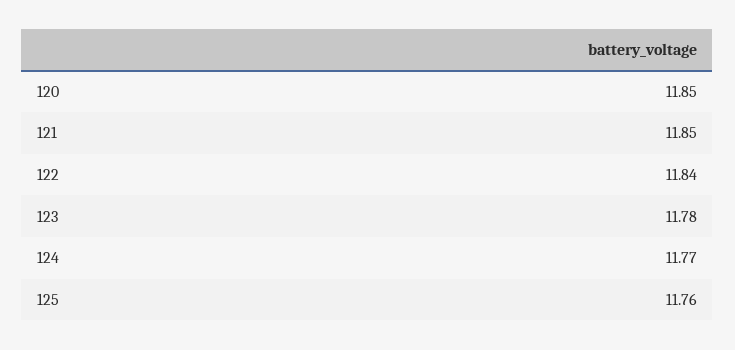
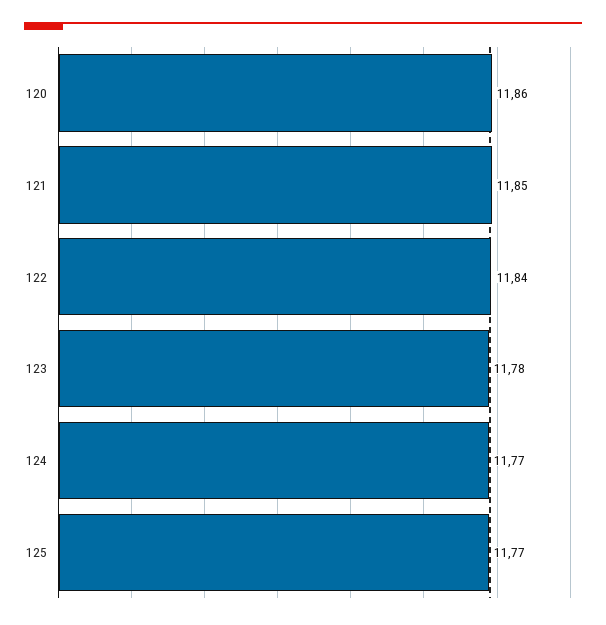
120: 11.85 -> 11.86
125: 11.76 -> 11.77

